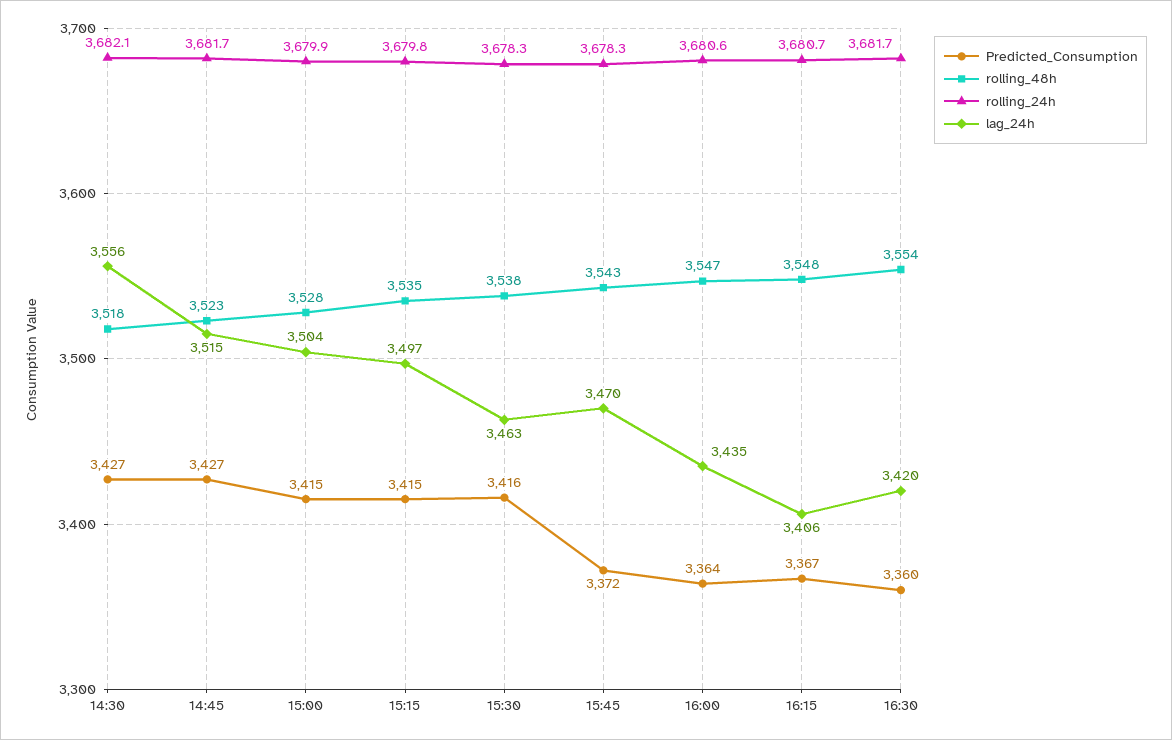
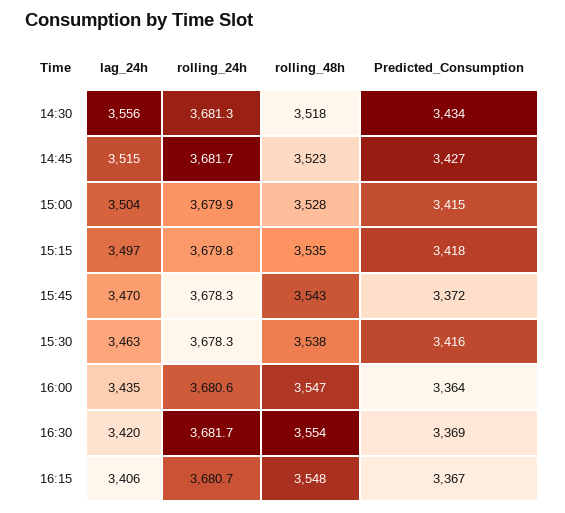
Predicted_Consumption, 14:30: 3427 -> 3434
rolling_24h, 14:30: 3682.1 -> 3681.3
Predicted_Consumption, 15:15: 3415 -> 3418
Predicted_Consumption, 16:30: 3360 -> 3369

